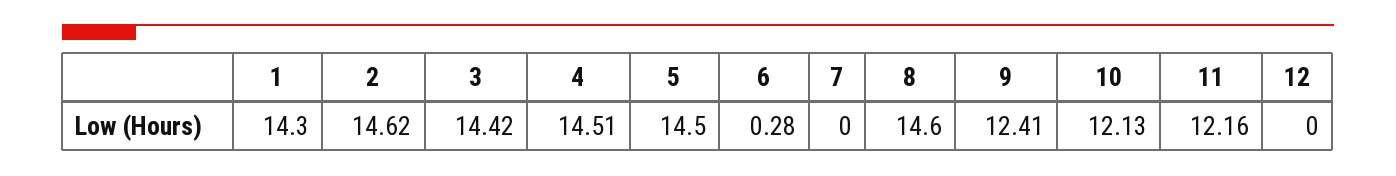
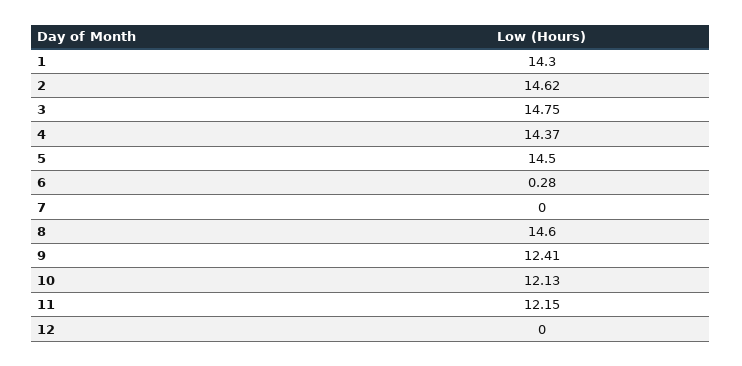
3: 14.42 -> 14.75
4: 14.51 -> 14.37
11: 12.16 -> 12.15

